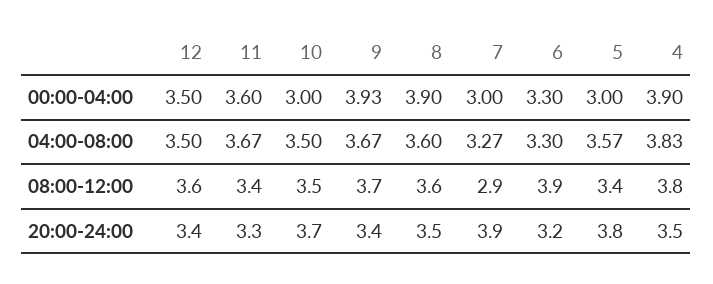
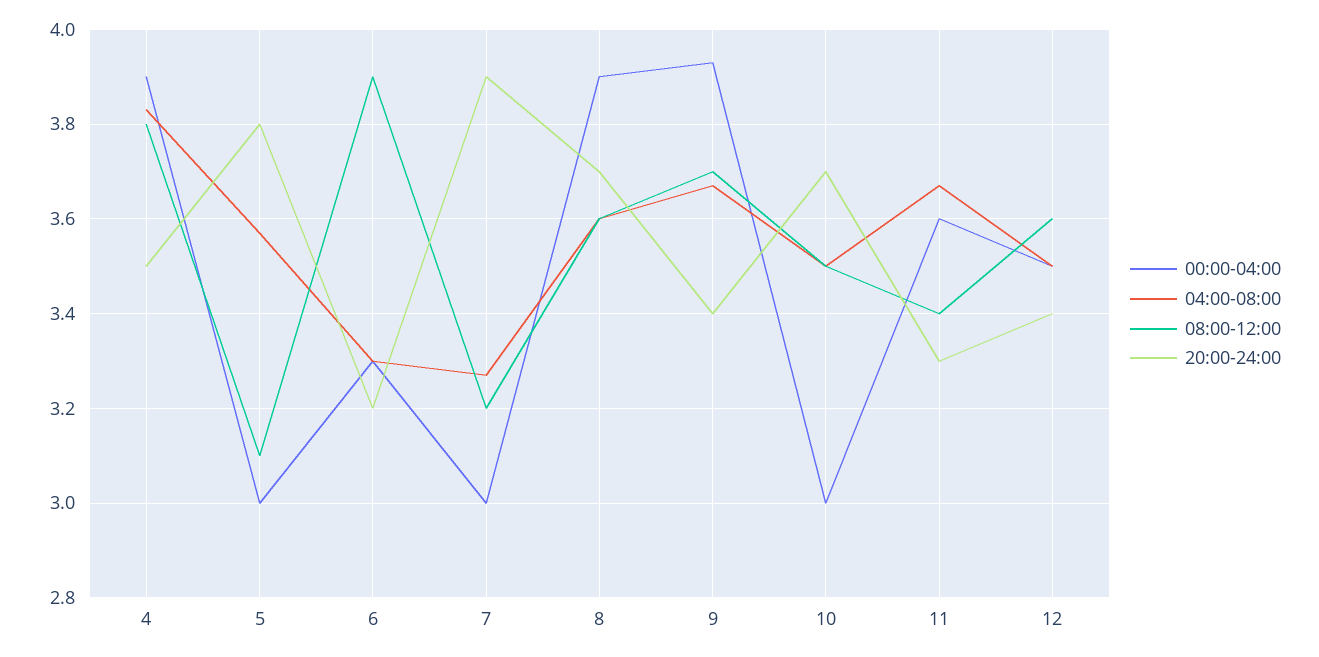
08:00-12:00, 7: 2.9 -> 3.2
08:00-12:00, 5: 3.4 -> 3.1
20:00-24:00, 8: 3.5 -> 3.7

